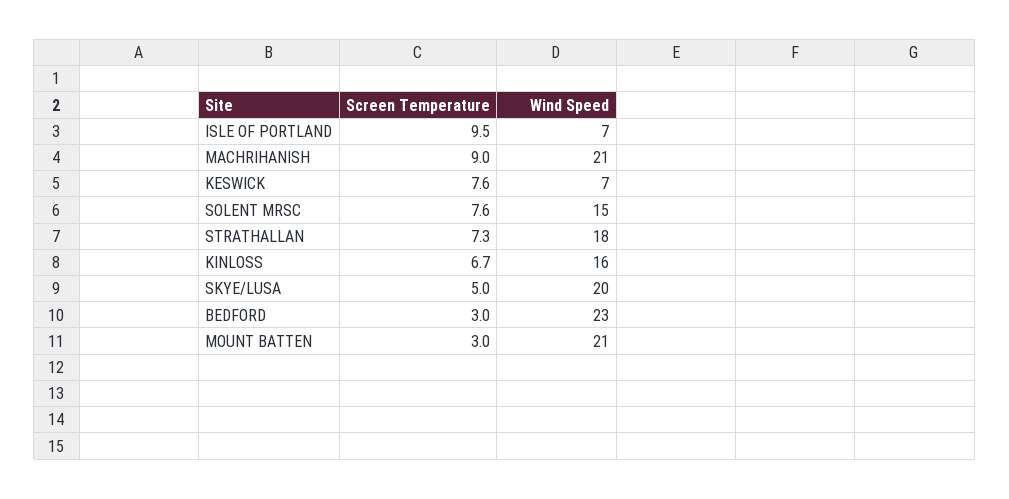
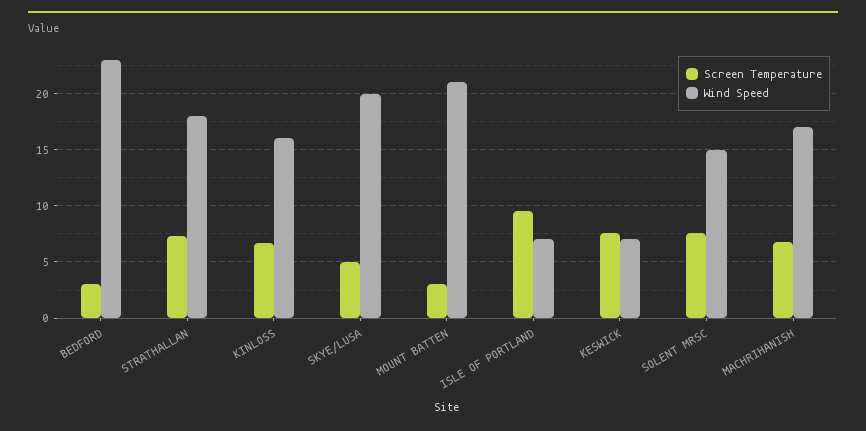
Screen Temperature, MACHRIHANISH: 9 -> 7
Wind Speed, MACHRIHANISH: 21 -> 17

